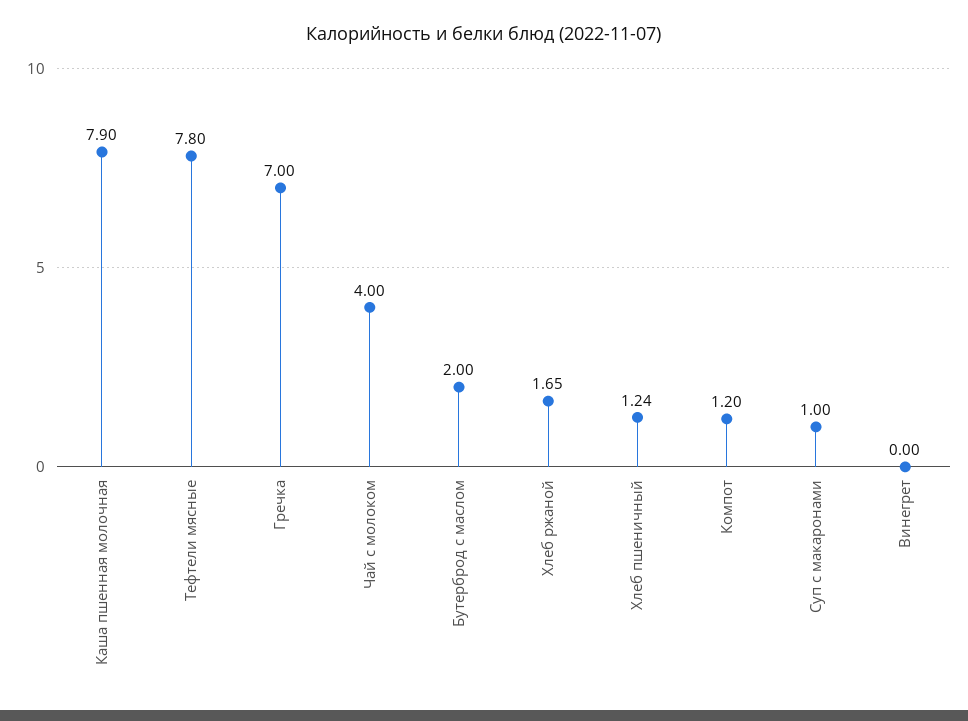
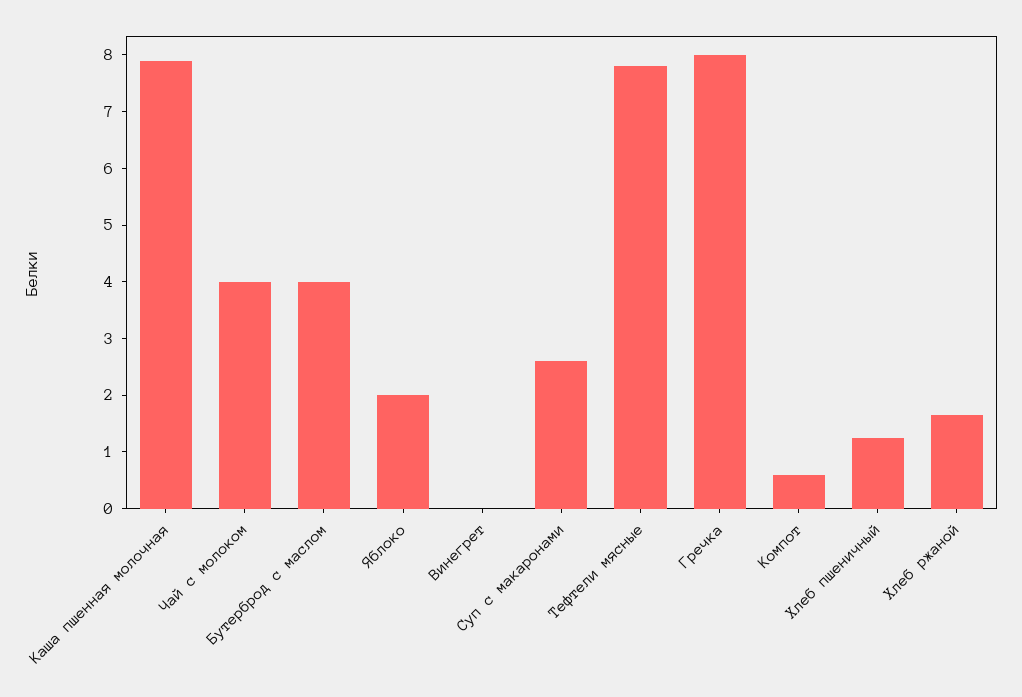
Гречка: 7 -> 8
Бутерброд с маслом: 2 -> 4
Компот: 1.2 -> 0.6
Суп с макаронами: 1 -> 2.6
Яблоко: none -> 2

